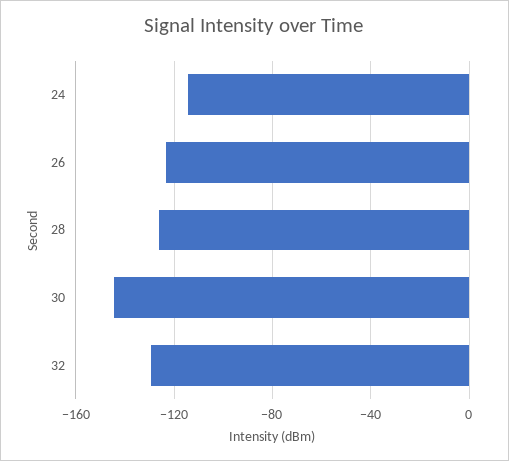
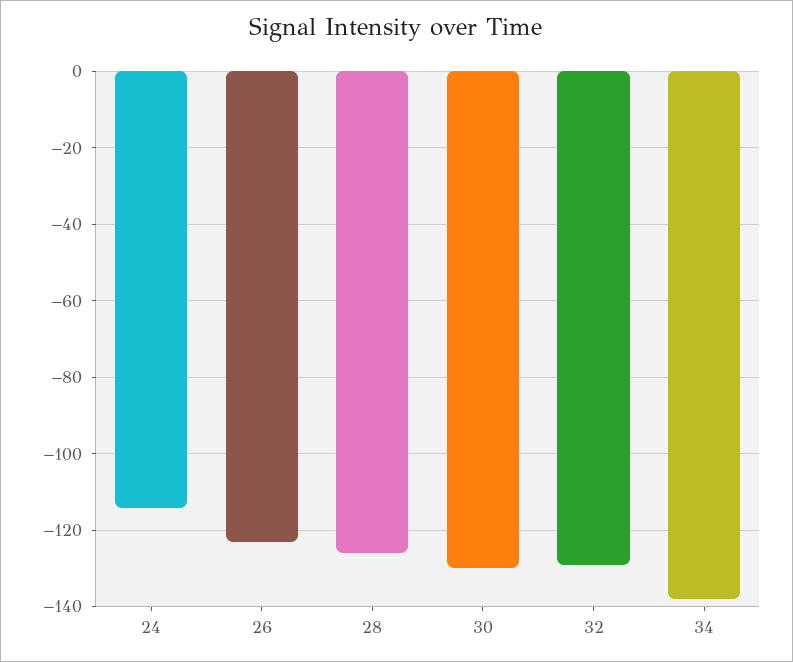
30: -145 -> -130
34: none -> -138

